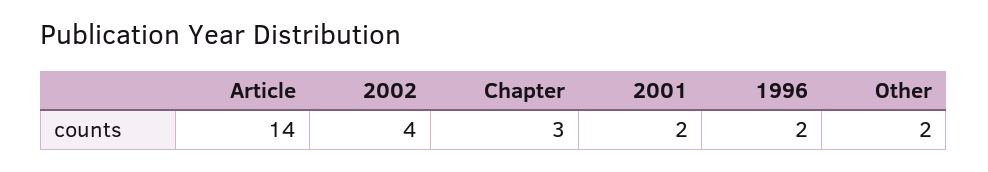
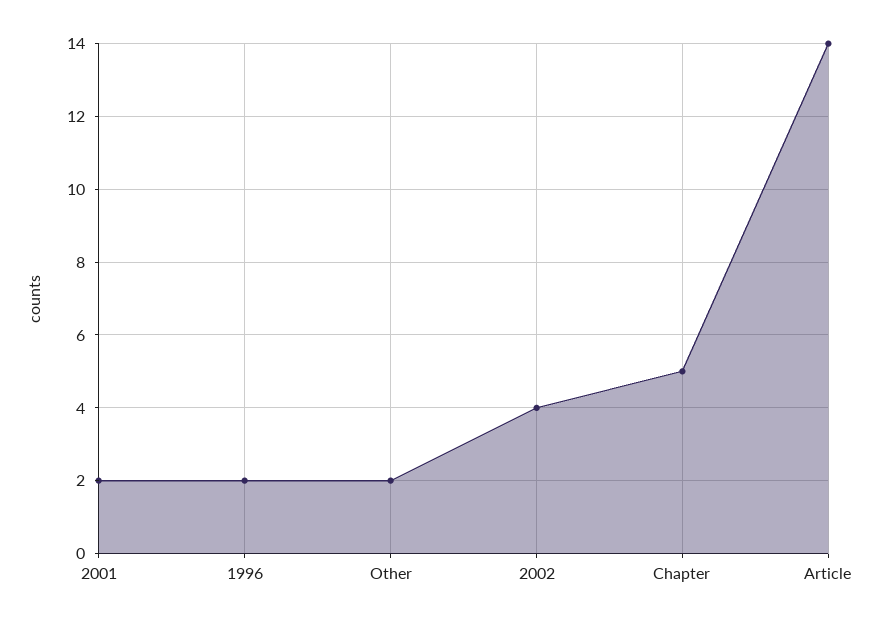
Chapter: 3 -> 5

